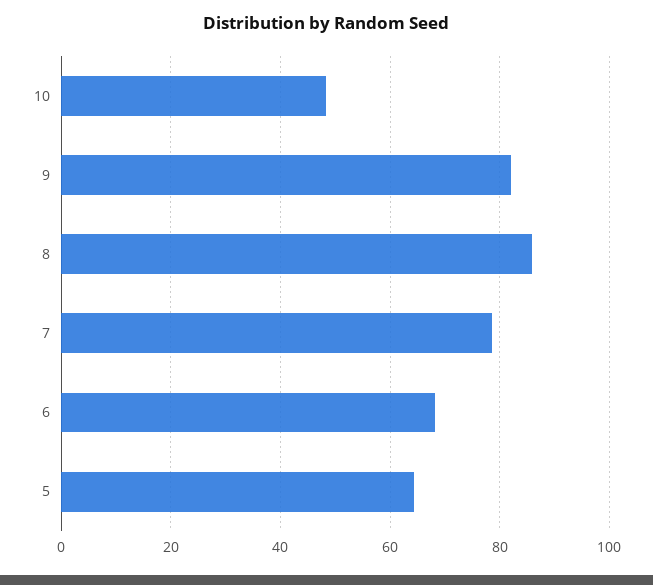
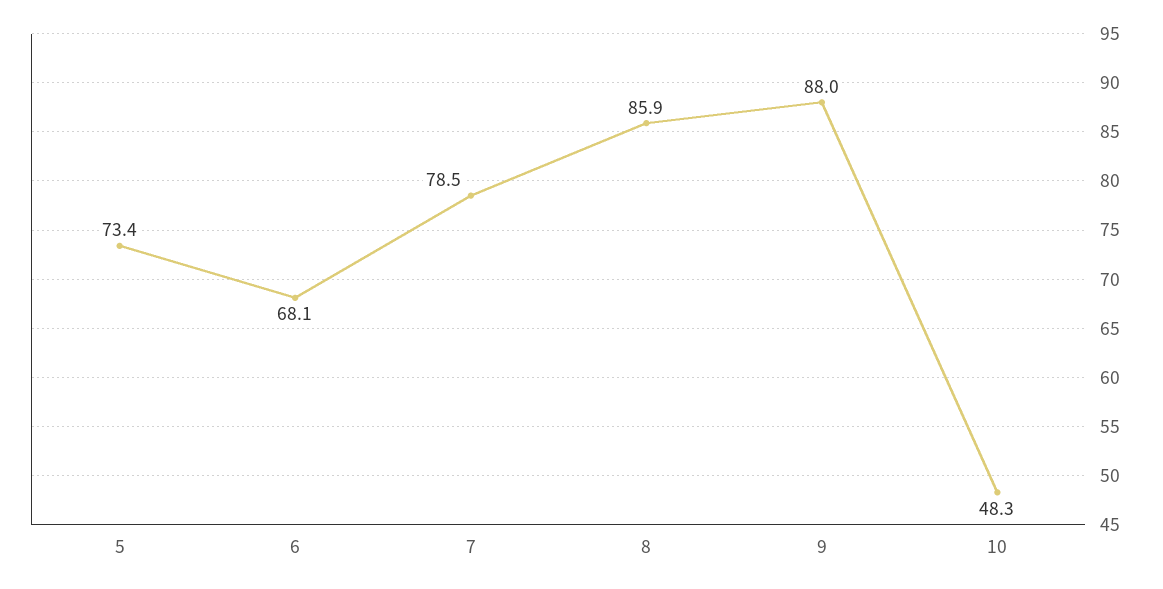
9: 82 -> 88
5: 64 -> 73.4

